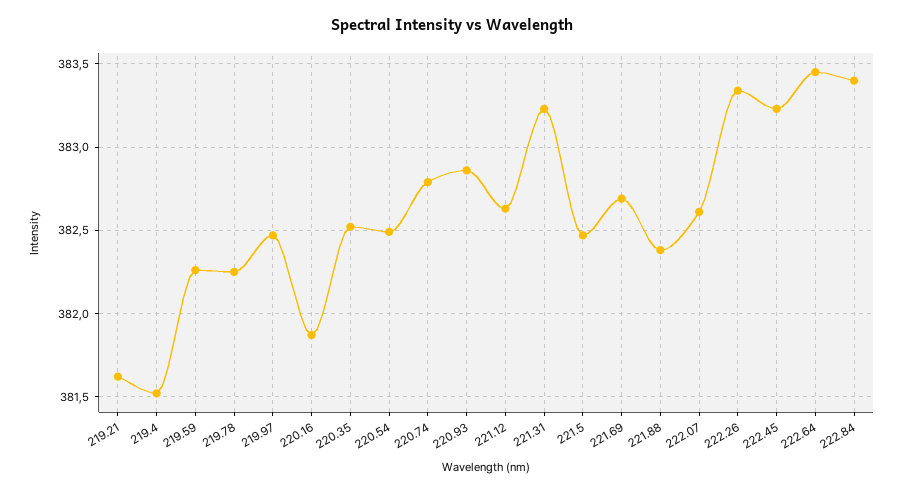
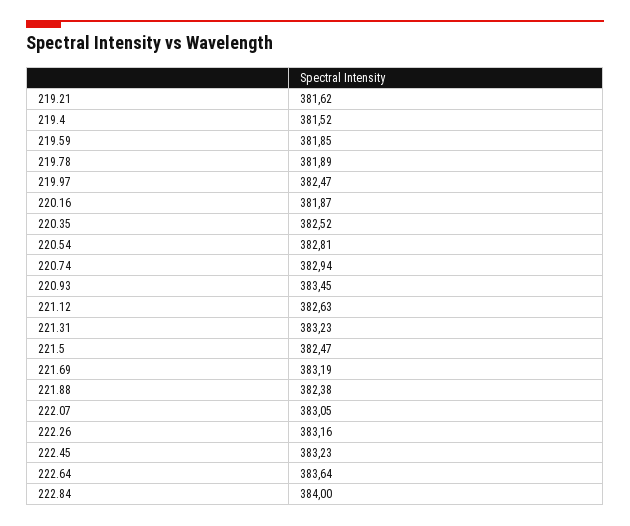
219.59: 382.25 -> 381.85
219.78: 382.25 -> 381.89
220.54: 382.5 -> 382.81
220.74: 382.8 -> 382.94
220.93: 382.85 -> 383.45
221.69: 382.7 -> 383.19
222.07: 382.6 -> 383.05
222.26: 383.35 -> 383.16
222.64: 383.45 -> 383.64
222.84: 383.4 -> 384

